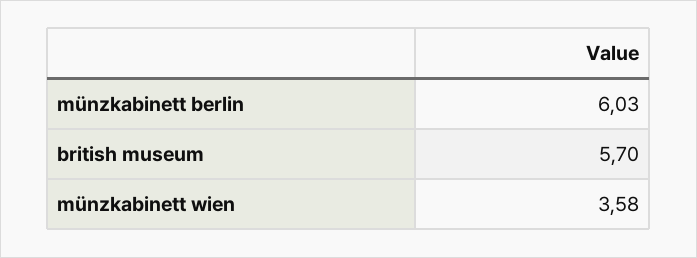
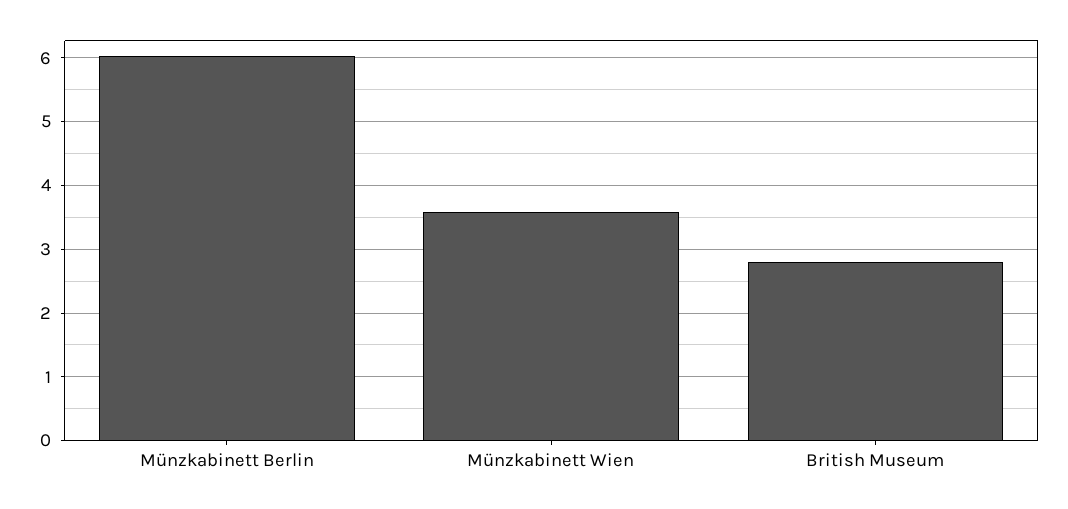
british museum: 5.7 -> 2.8

